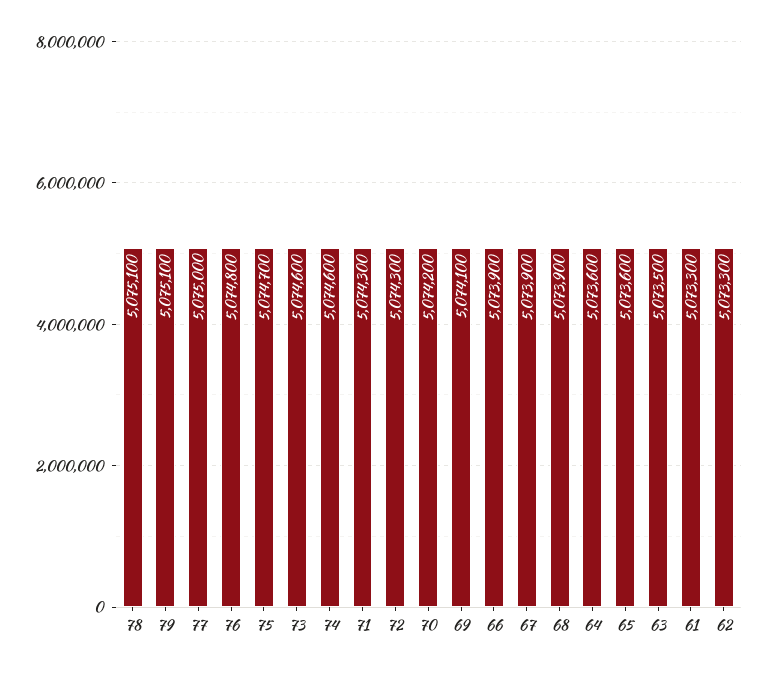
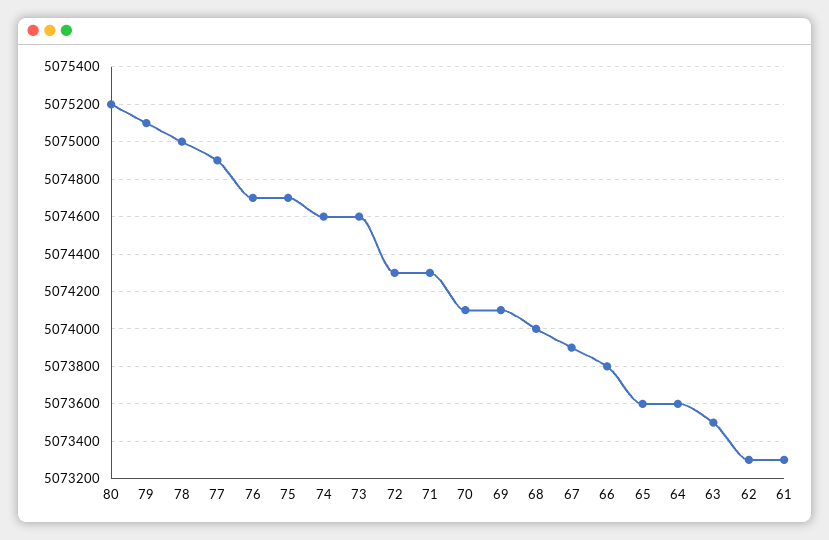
78: 5075100 -> 5075000
77: 5075000 -> 5074900
76: 5074800 -> 5074700
70: 5074200 -> 5074100
66: 5073900 -> 5073800
68: 5073900 -> 5074000
80: none -> 5075200

